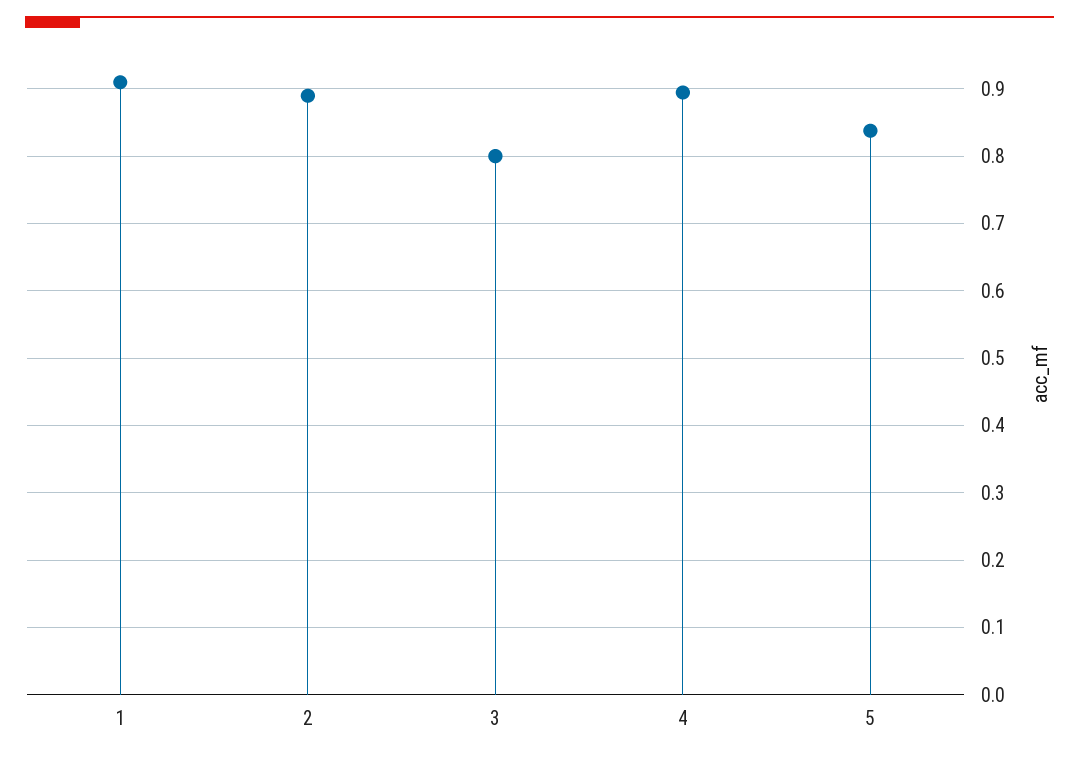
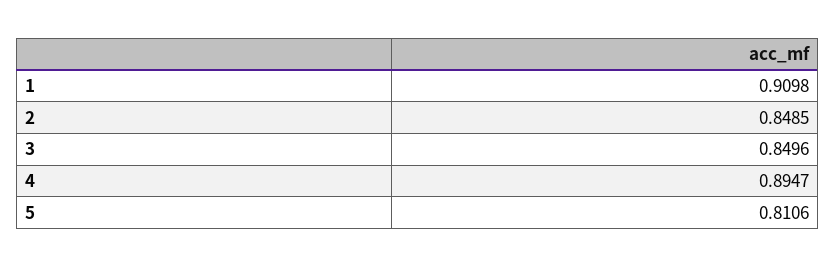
2: 0.89 -> 0.8485
3: 0.8 -> 0.8496
5: 0.84 -> 0.8106

